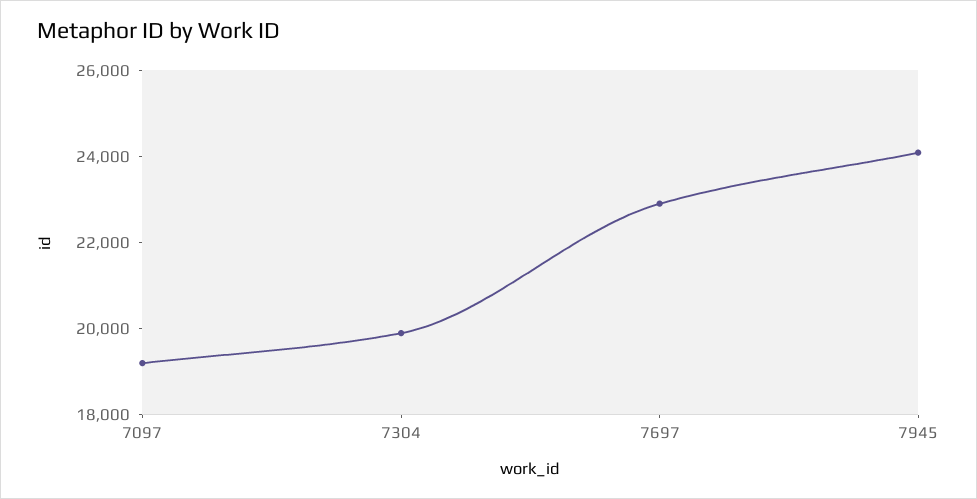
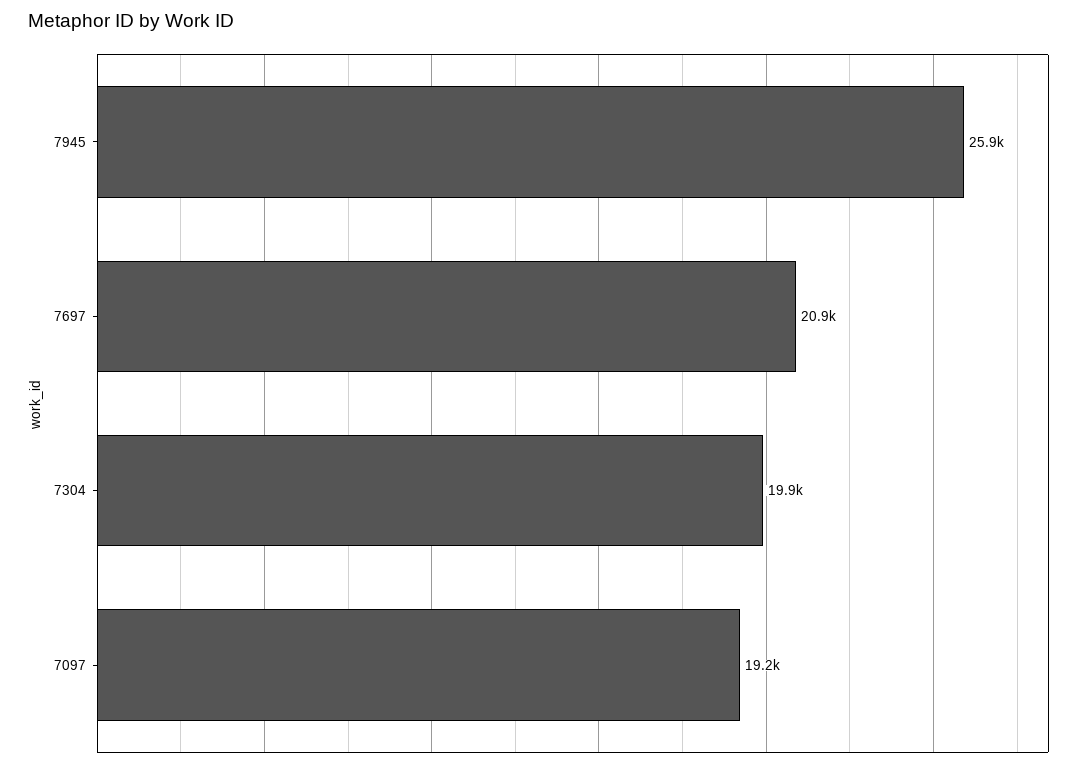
7697: 23000 -> 20900
7945: 24000 -> 25900

